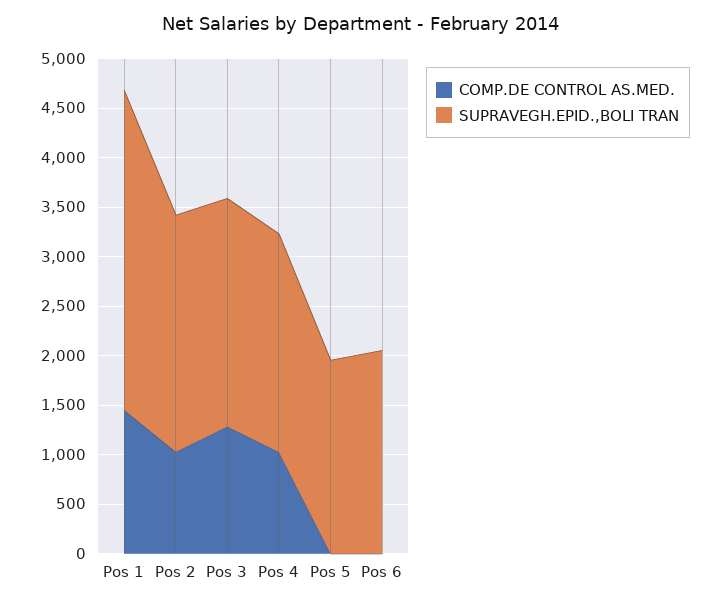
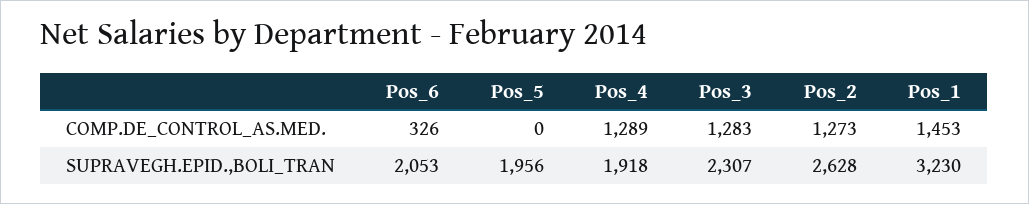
COMP.DE CONTROL AS.MED., Pos 2: 1000 -> 1273
SUPRAVEGH.EPID.,BOLI TRAN, Pos 2: 2400 -> 2628
COMP.DE CONTROL AS.MED., Pos 4: 1000 -> 1289
SUPRAVEGH.EPID.,BOLI TRAN, Pos 4: 2200 -> 1918
COMP.DE CONTROL AS.MED., Pos 6: 0 -> 326

